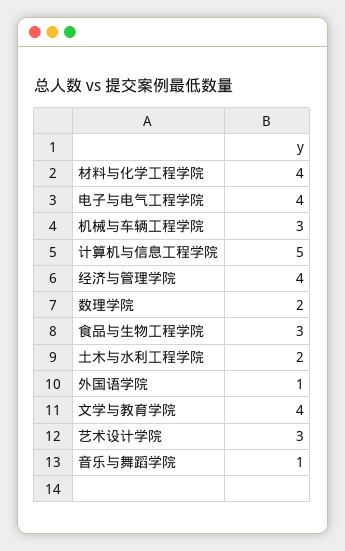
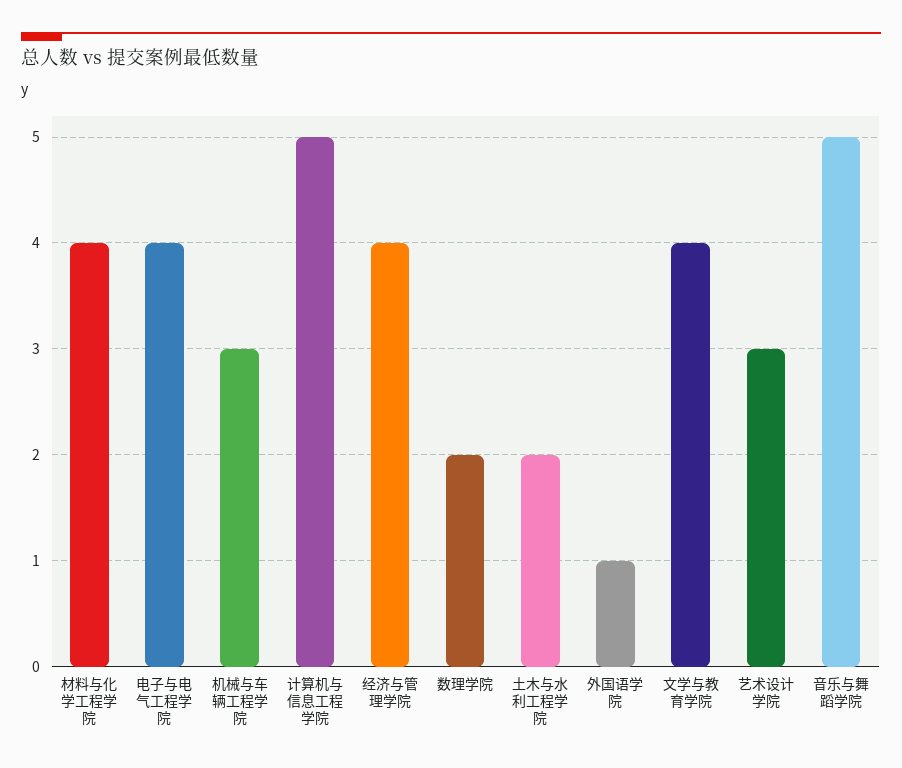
食品与生物工程学院: 3 -> none
音乐与舞蹈学院: 1 -> 5

